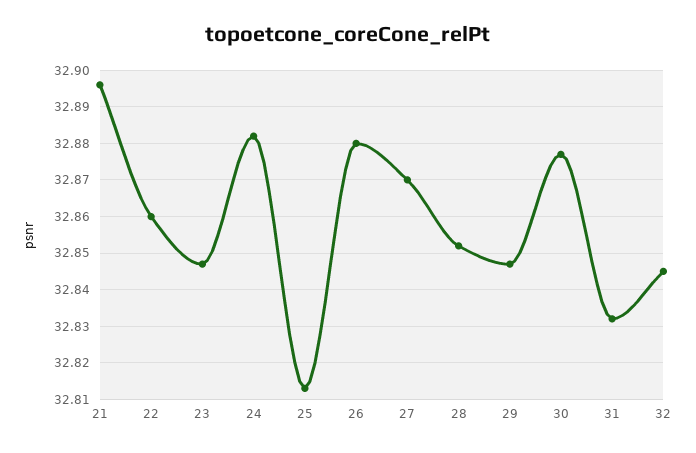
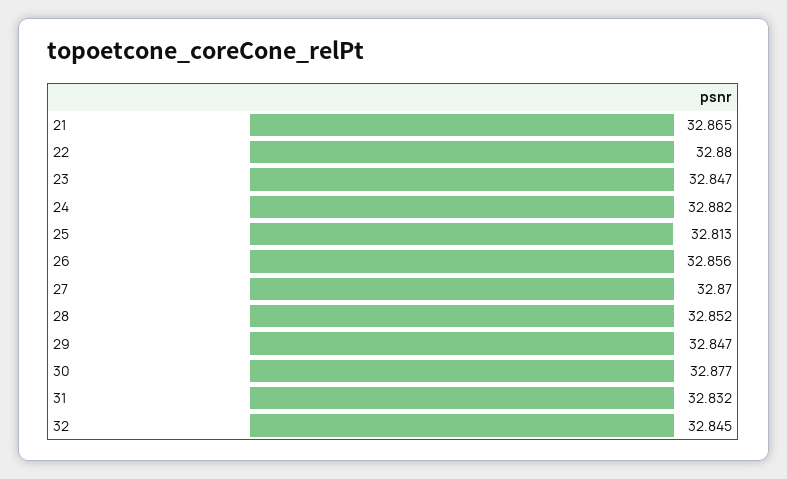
21: 32.895 -> 32.865
22: 32.86 -> 32.88
26: 32.88 -> 32.856

